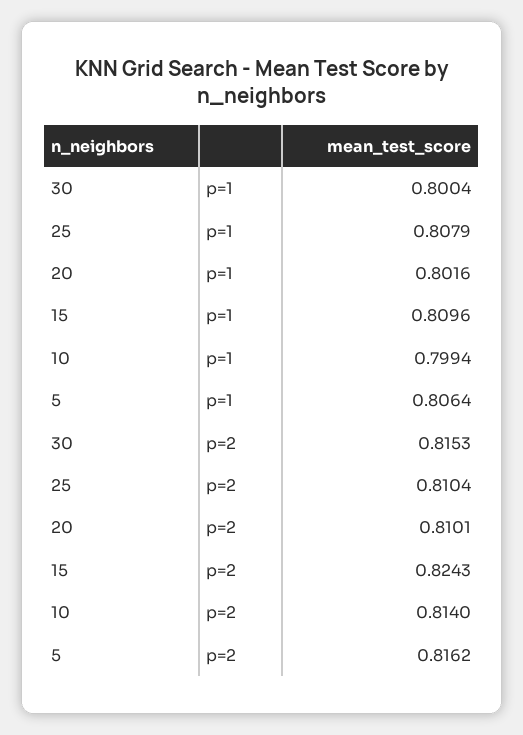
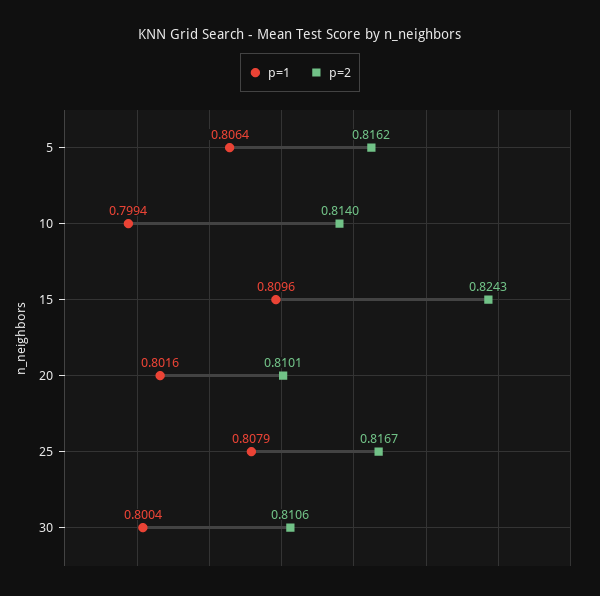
p=2, 30: 0.8153 -> 0.8106
p=2, 25: 0.8104 -> 0.8167

